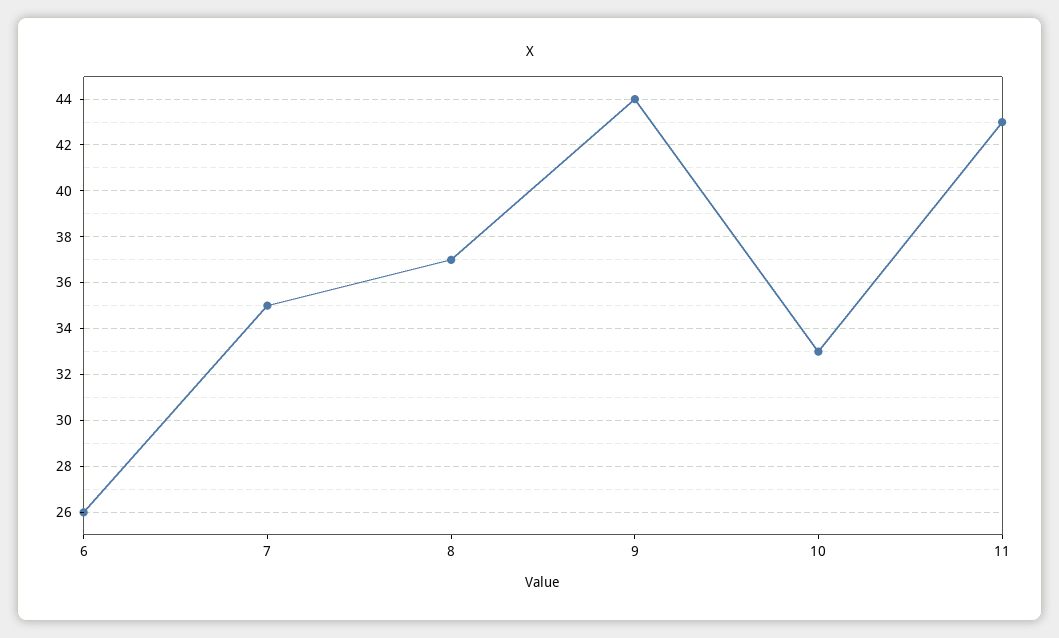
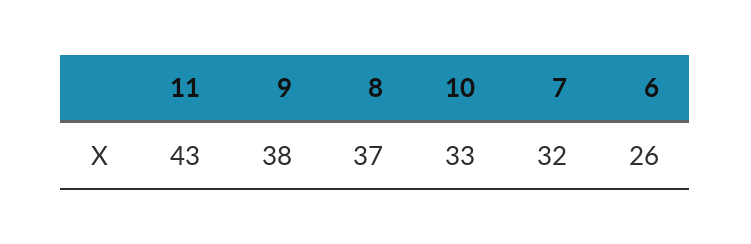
7: 35 -> 32
9: 44 -> 38

